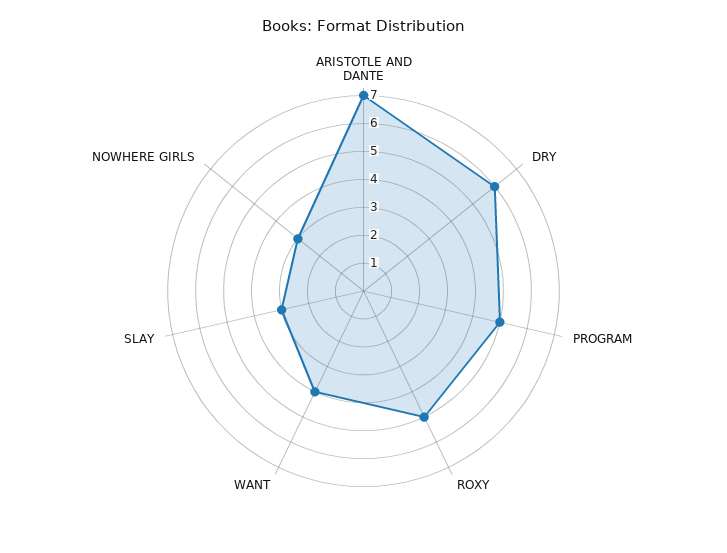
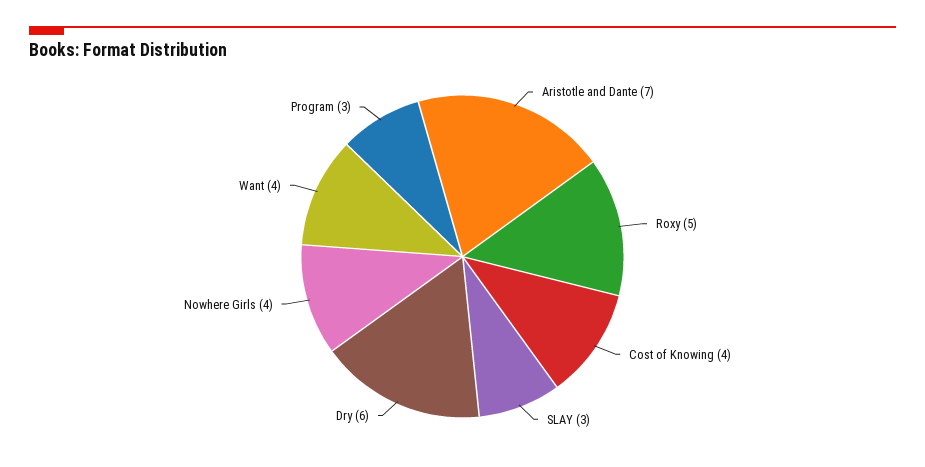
PROGRAM: 5 -> 3
NOWHERE GIRLS: 3 -> 4
Cost of Knowing: none -> 4

